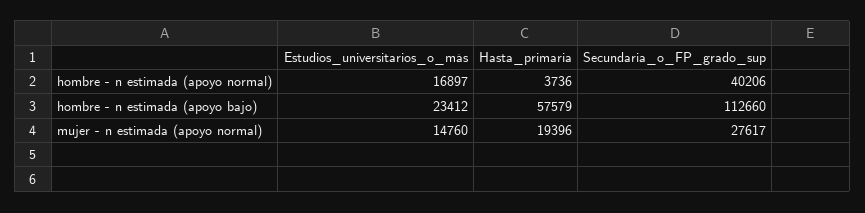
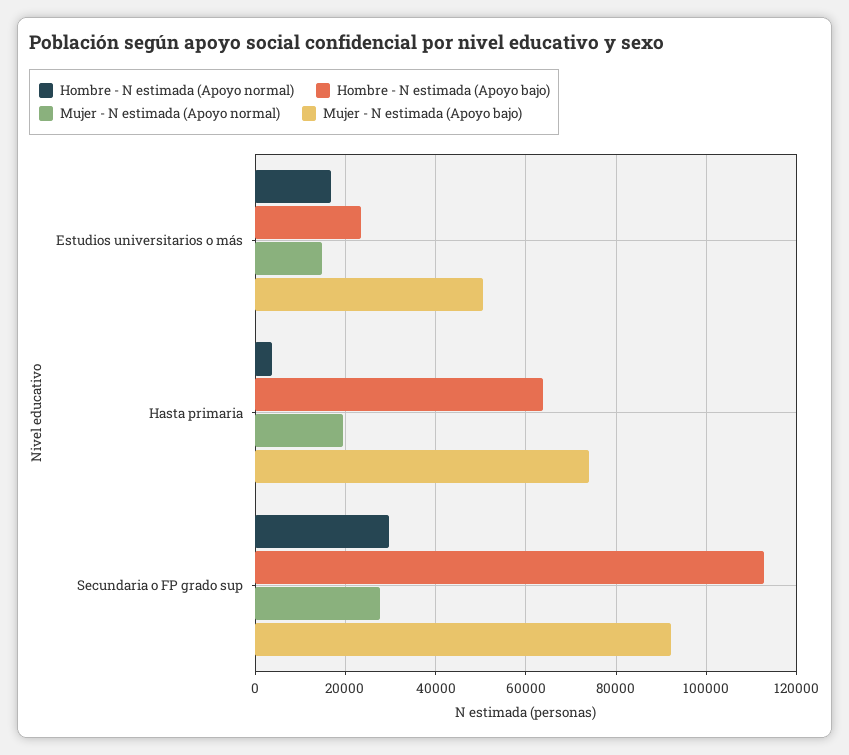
hombre - n estimada (apoyo normal), Secundaria_o_FP_grado_sup: 40206 -> 30000
hombre - n estimada (apoyo bajo), Hasta_primaria: 57579 -> 64000
Mujer - N estimada (Apoyo bajo), Estudios_universitarios_o_más: none -> 50000
Mujer - N estimada (Apoyo bajo), Hasta_primaria: none -> 74000
Mujer - N estimada (Apoyo bajo), Secundaria_o_FP_grado_sup: none -> 92000

